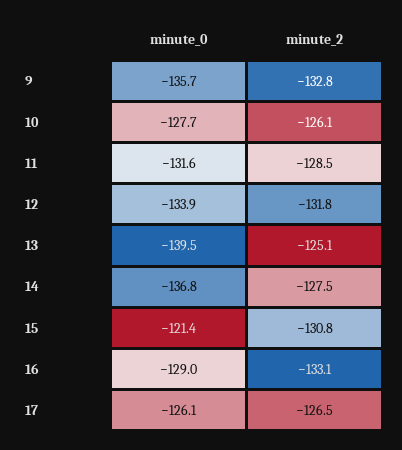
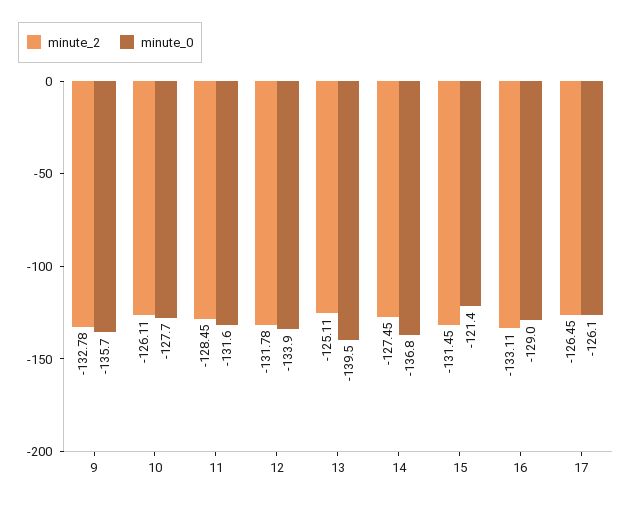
minute_2, 15: -130.8 -> -131.45

